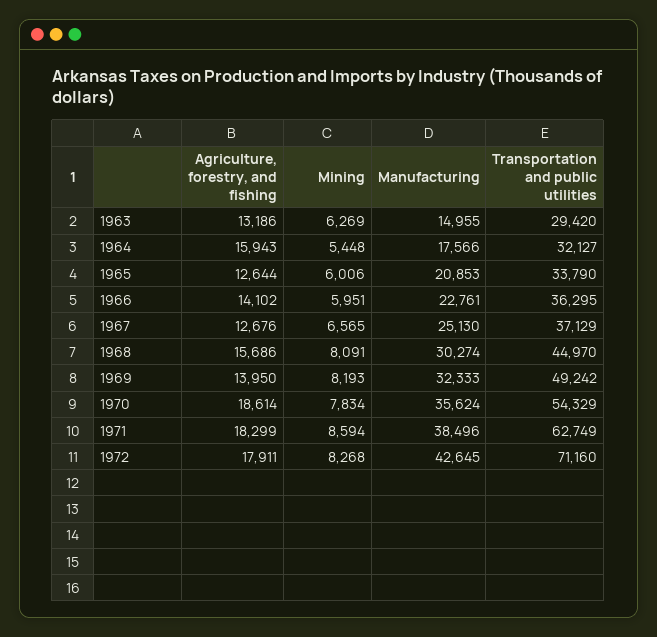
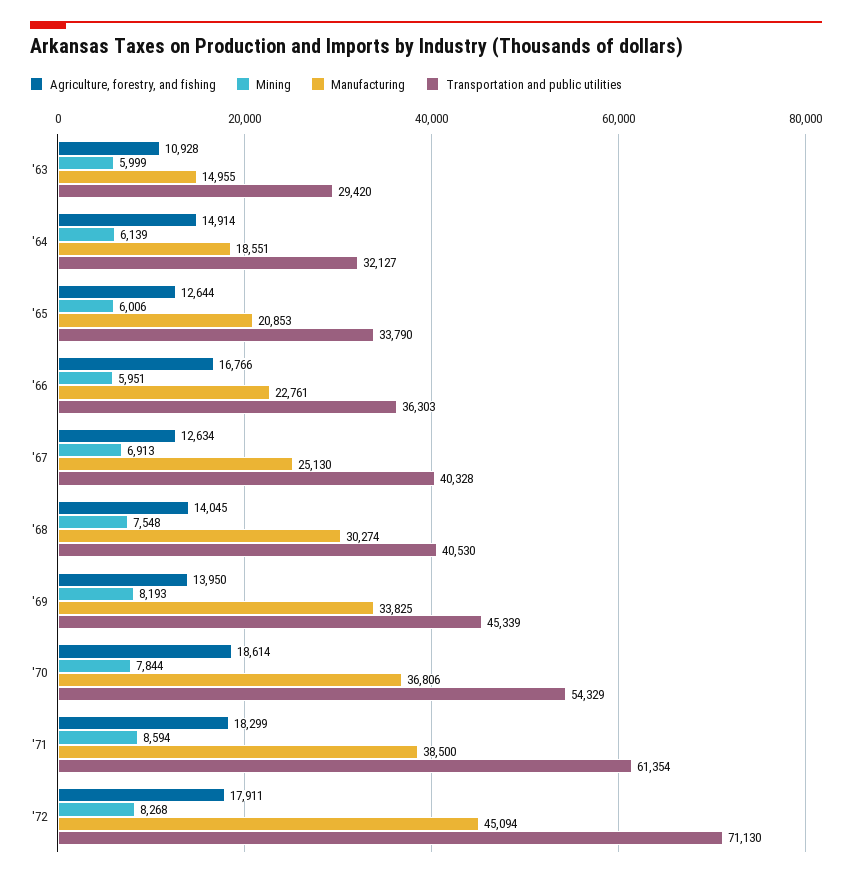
Agriculture, forestry, and fishing, 1963: 13186 -> 10928
Mining, 1963: 6269 -> 5999
Agriculture, forestry, and fishing, 1964: 15943 -> 14914
Mining, 1964: 5448 -> 6139
Manufacturing, 1964: 17566 -> 18551
Agriculture, forestry, and fishing, 1966: 14102 -> 16766
Transportation and public utilities, 1966: 36295 -> 36303
Agriculture, forestry, and fishing, 1967: 12676 -> 12634
Mining, 1967: 6565 -> 6913
Transportation and public utilities, 1967: 37129 -> 40328
Agriculture, forestry, and fishing, 1968: 15686 -> 14045
Mining, 1968: 8091 -> 7548
Transportation and public utilities, 1968: 44970 -> 40530
Manufacturing, 1969: 32333 -> 33825
Transportation and public utilities, 1969: 49242 -> 45339
Mining, 1970: 7834 -> 7844
Manufacturing, 1970: 35624 -> 36806
Manufacturing, 1971: 38496 -> 38500
Transportation and public utilities, 1971: 62749 -> 61354
Manufacturing, 1972: 42645 -> 45094
Transportation and public utilities, 1972: 71160 -> 71130

